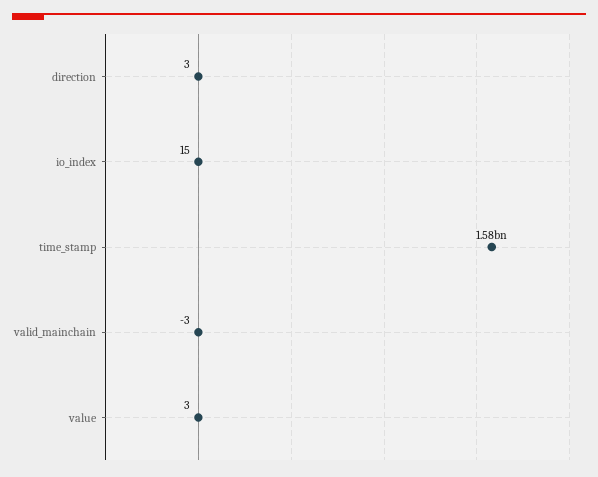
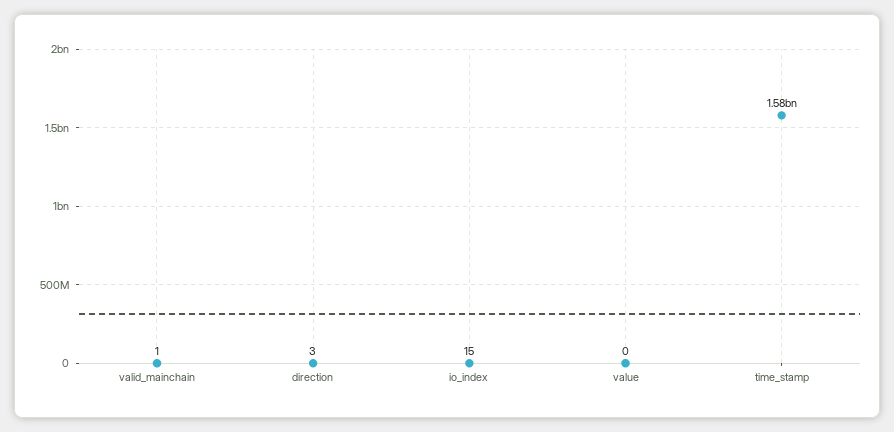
valid_mainchain: -3 -> 1
value: 3 -> 0

